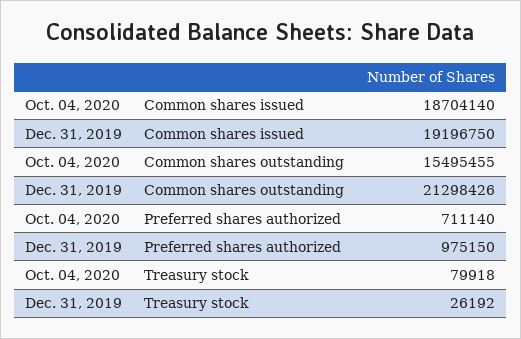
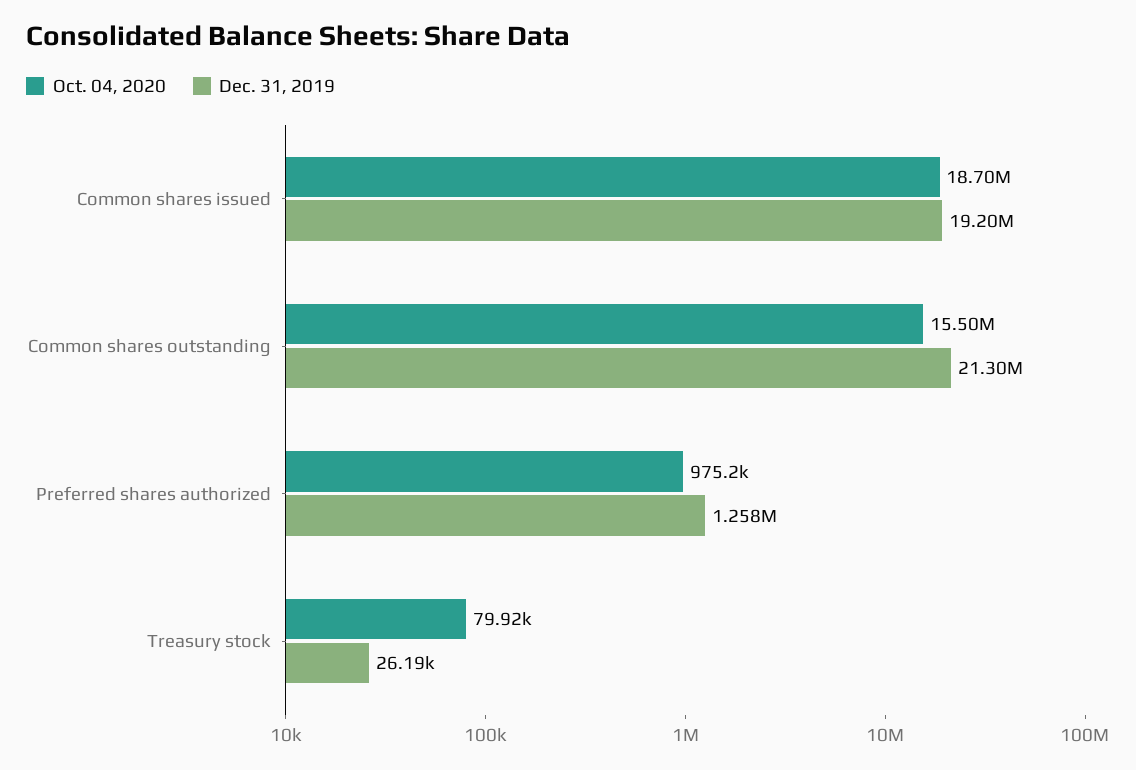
Oct. 04, 2020, Preferred shares authorized: 711140 -> 975200
Dec. 31, 2019, Preferred shares authorized: 975150 -> 1258000

